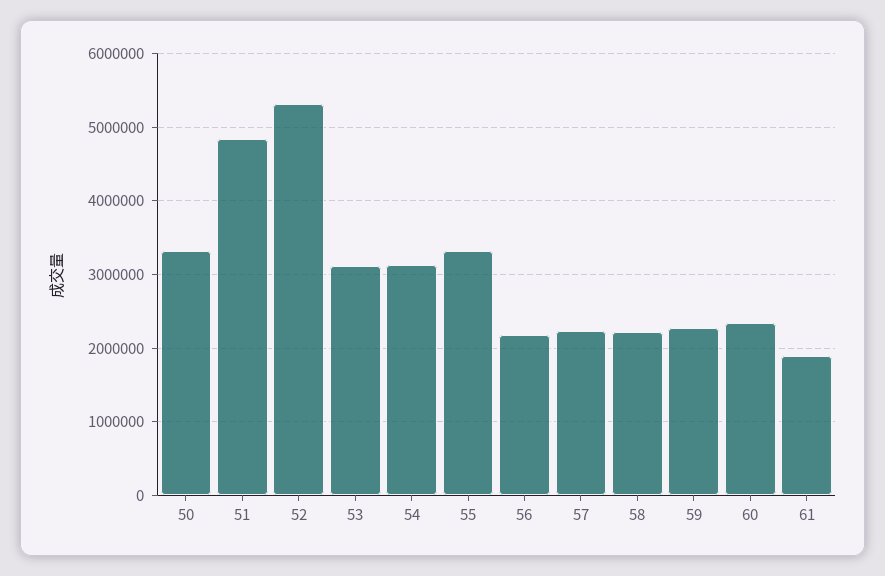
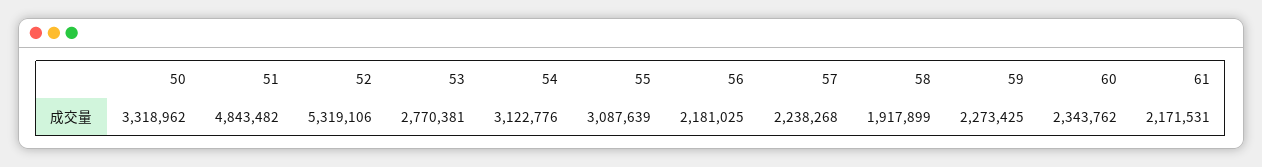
53: 3100000 -> 2770381
55: 3300000 -> 3087639
58: 2200000 -> 1917899
61: 1900000 -> 2171531

